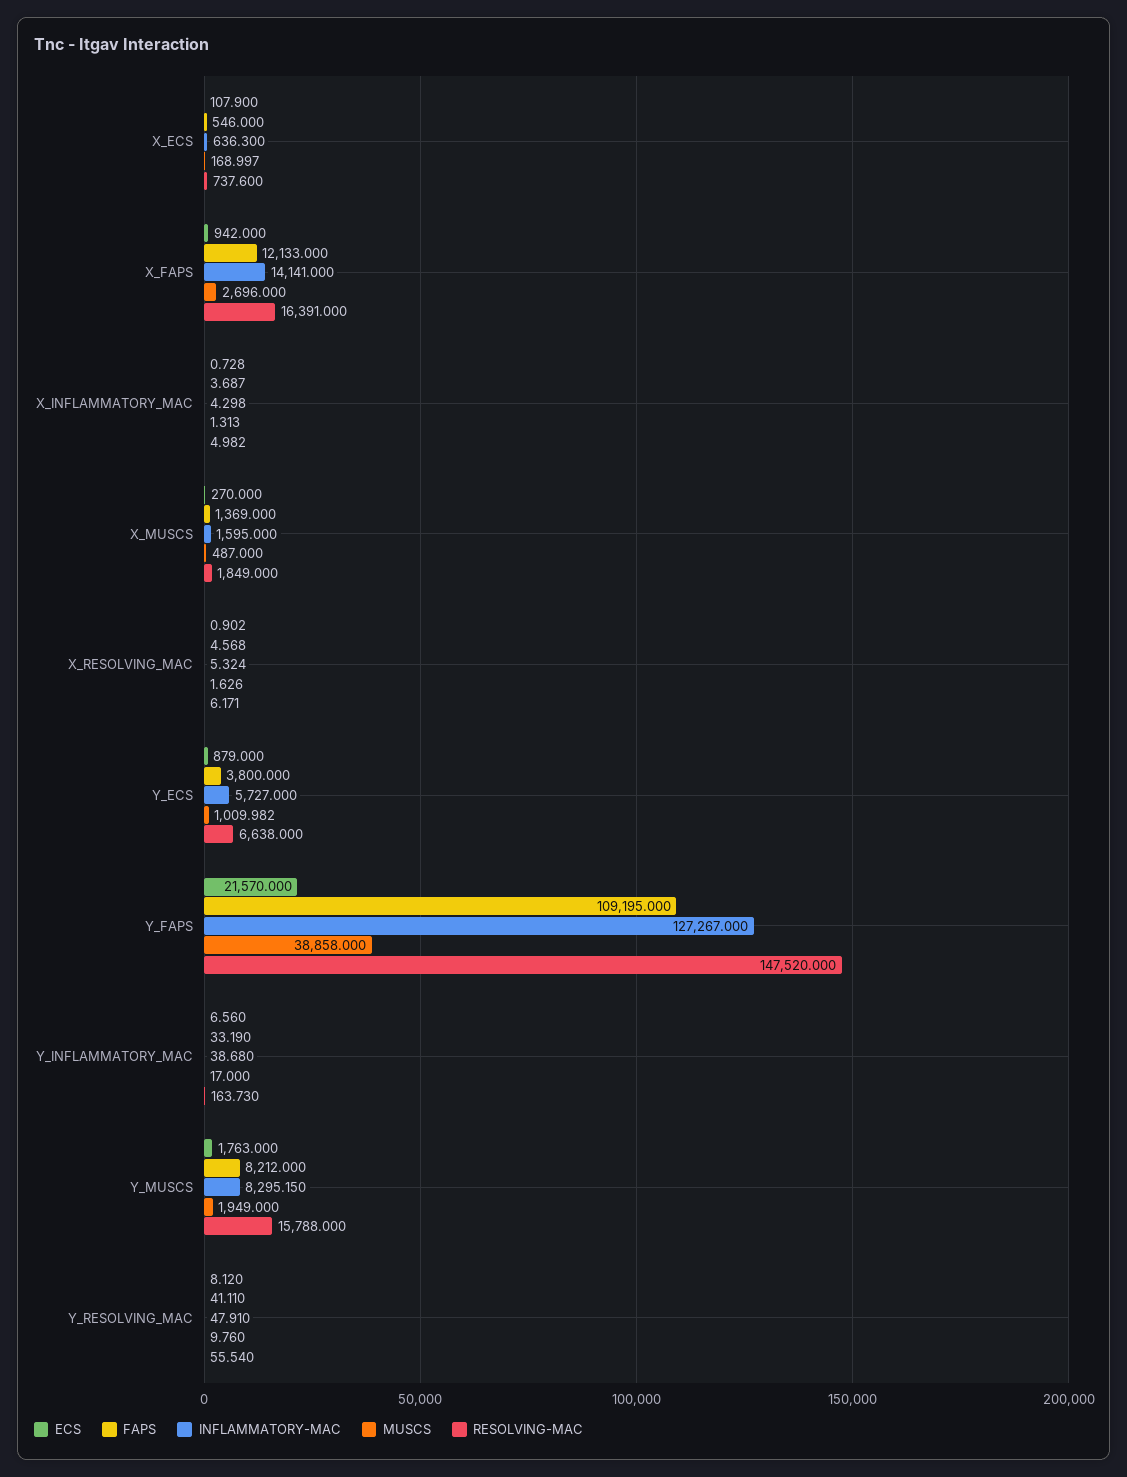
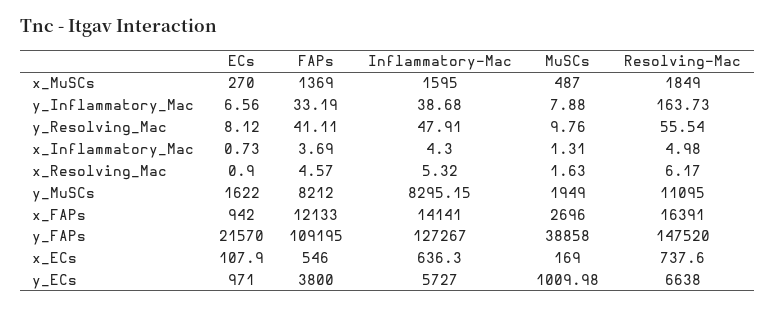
ECS, Y_ECS: 879 -> 971
MUSCS, Y_INFLAMMATORY_MAC: 17 -> 7.88
ECS, Y_MUSCS: 1763 -> 1622
RESOLVING-MAC, Y_MUSCS: 15788 -> 11095

